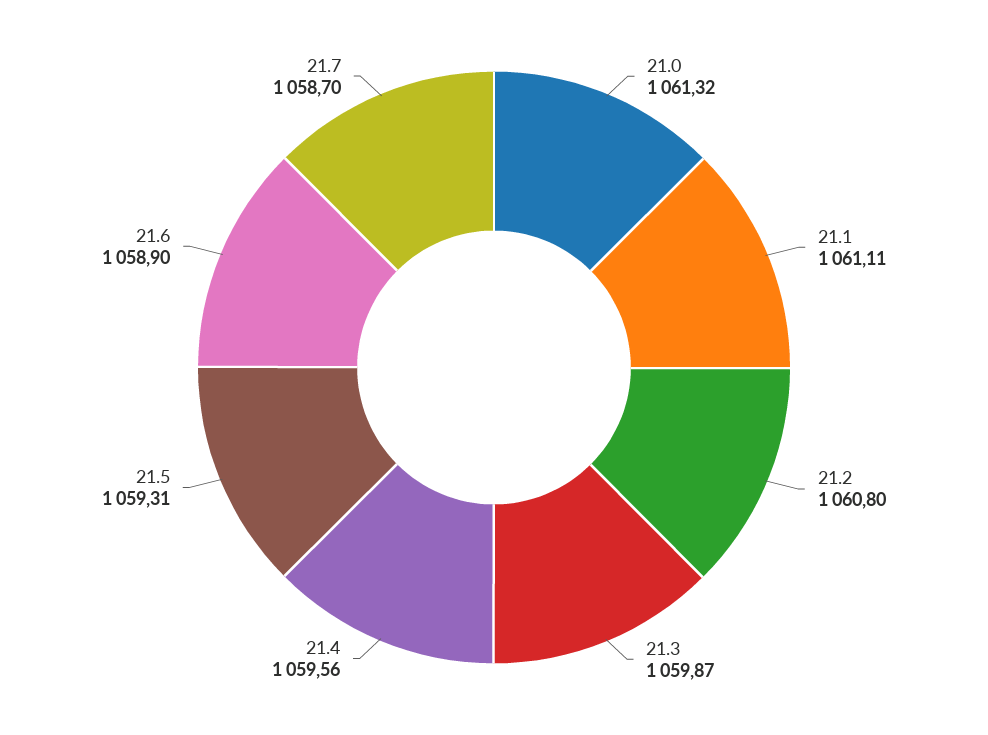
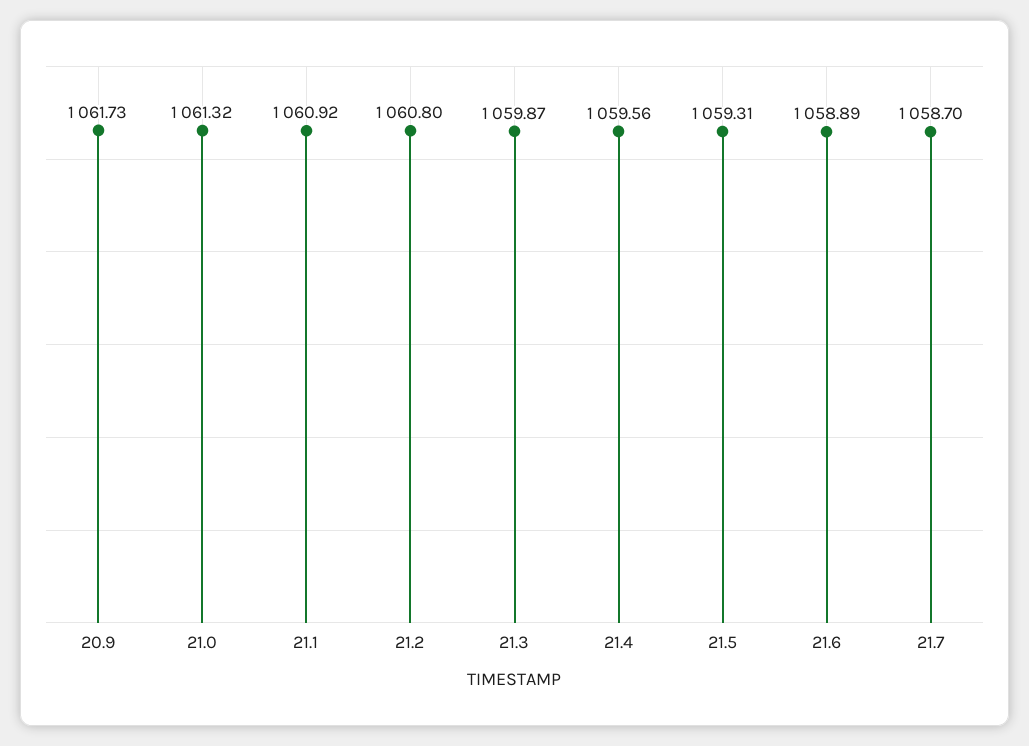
21.1: 1061.11 -> 1060.92
21.6: 1058.9 -> 1058.89
20.9: none -> 1061.73

